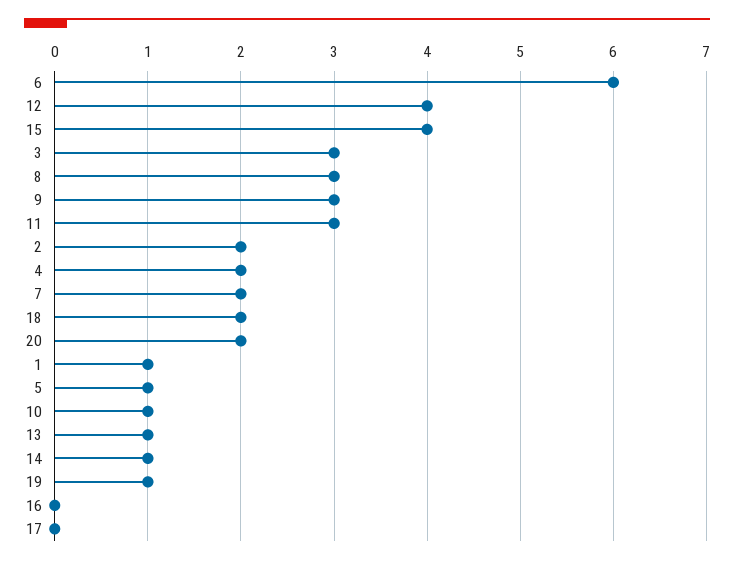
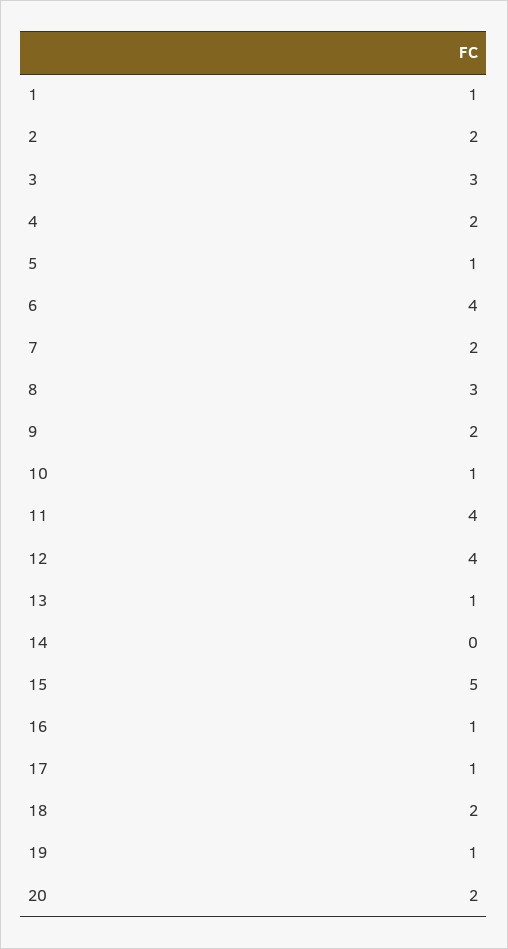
6: 6 -> 4
15: 4 -> 5
9: 3 -> 2
11: 3 -> 4
14: 1 -> 0
16: 0 -> 1
17: 0 -> 1

